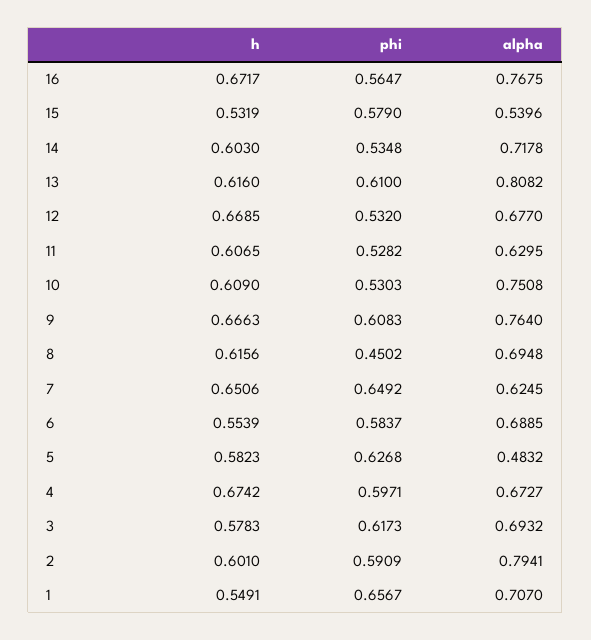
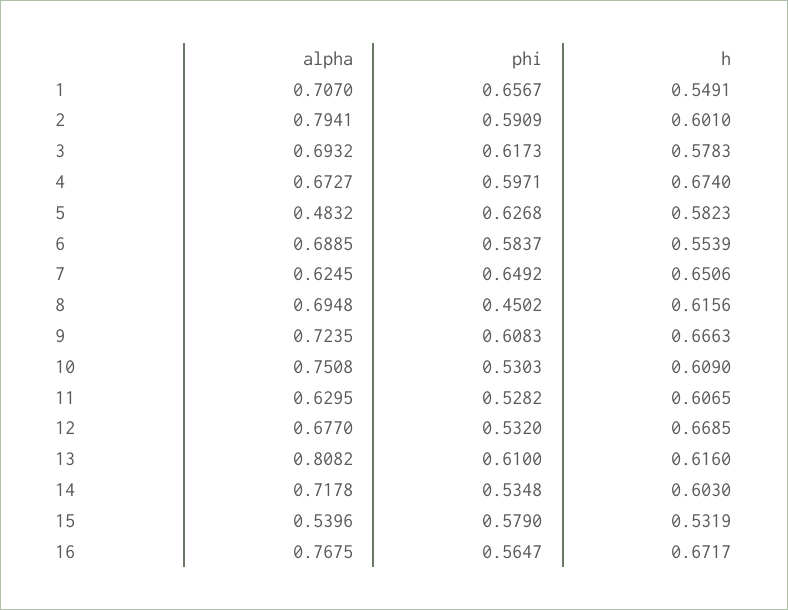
alpha, 9: 0.764 -> 0.7235
h, 4: 0.6742 -> 0.674

